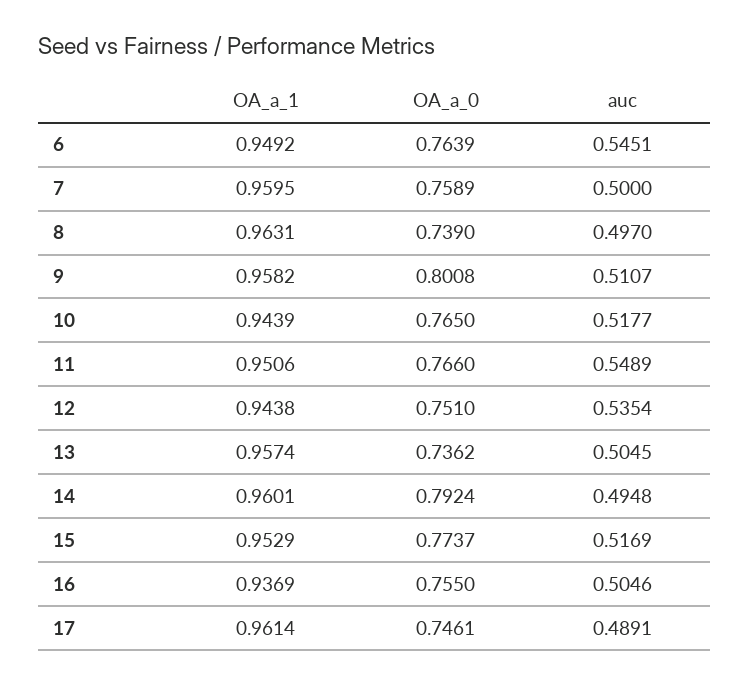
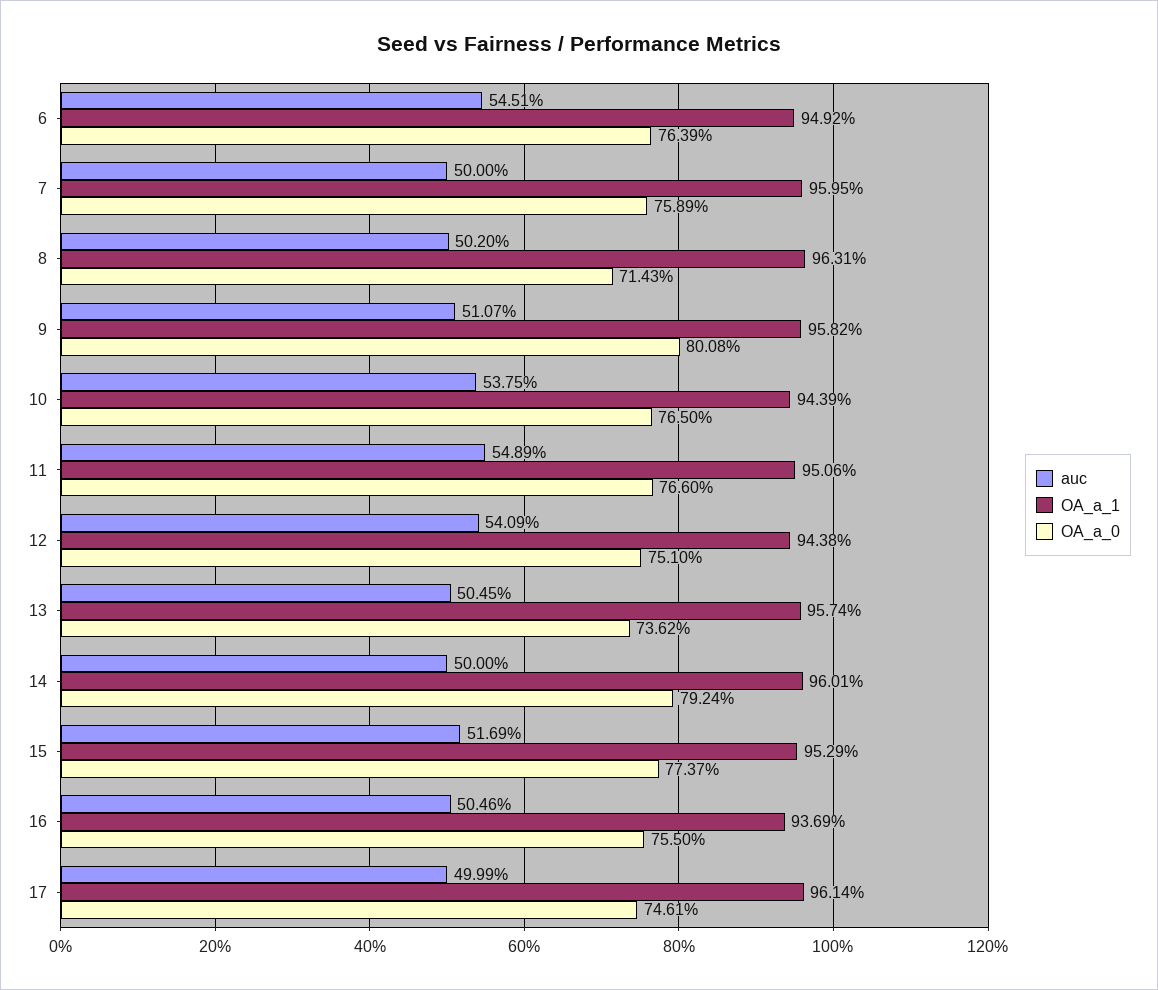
OA_a_0, 8: 0.739 -> 0.7143
auc, 8: 0.497 -> 0.502
auc, 10: 0.5177 -> 0.5375
auc, 12: 0.5354 -> 0.5409
auc, 14: 0.4948 -> 0.5
auc, 17: 0.4891 -> 0.4999

